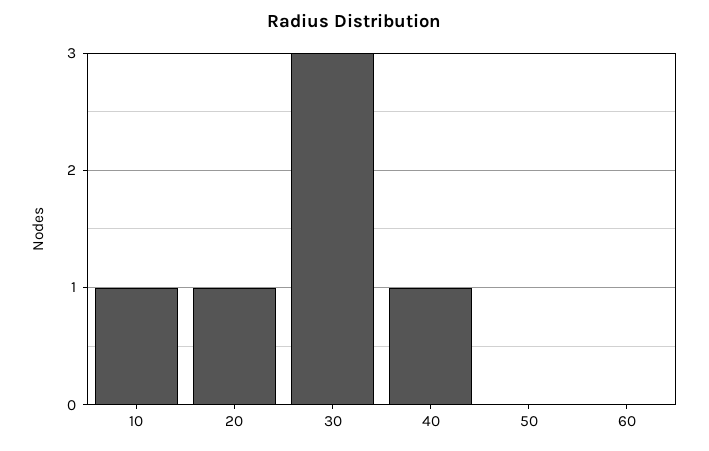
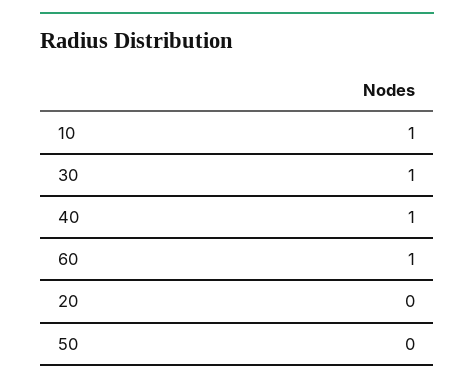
20: 1 -> 0
30: 3 -> 1
60: 0 -> 1

